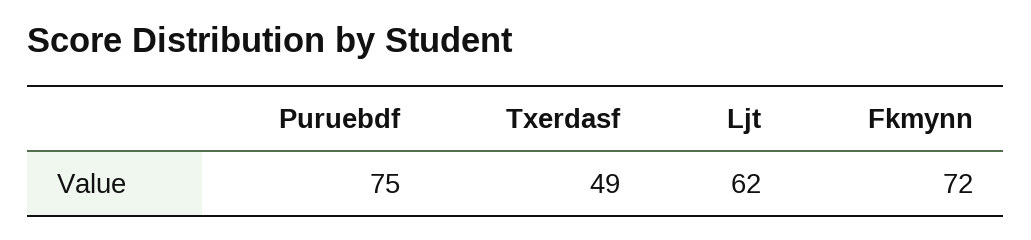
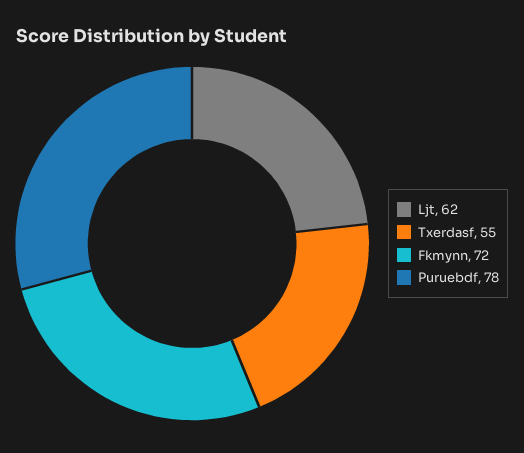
Puruebdf: 75 -> 78
Txerdasf: 49 -> 55

